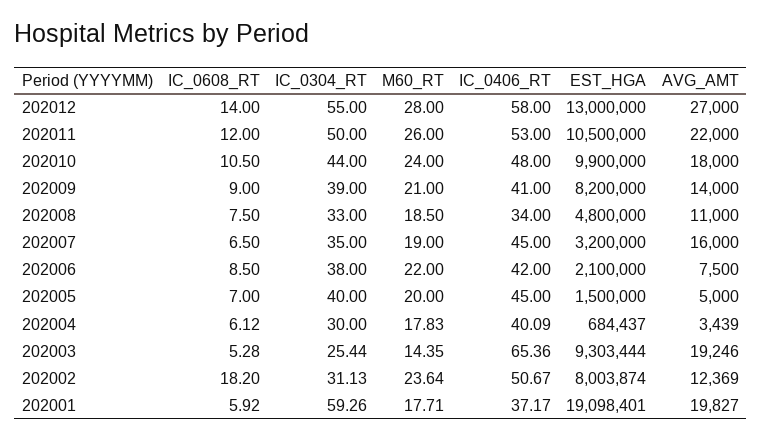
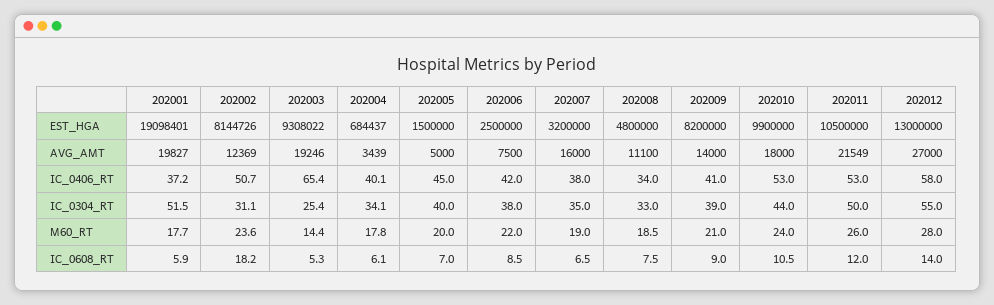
AVG_AMT, 202011: 22000 -> 21549
IC_0406_RT, 202010: 48 -> 53
AVG_AMT, 202008: 11000 -> 11100
IC_0406_RT, 202007: 45 -> 38
EST_HGA, 202006: 2100000 -> 2500000
IC_0304_RT, 202004: 30 -> 34.1
EST_HGA, 202003: 9303444 -> 9308022
EST_HGA, 202002: 8003874 -> 8144726
IC_0304_RT, 202001: 59.26 -> 51.5

